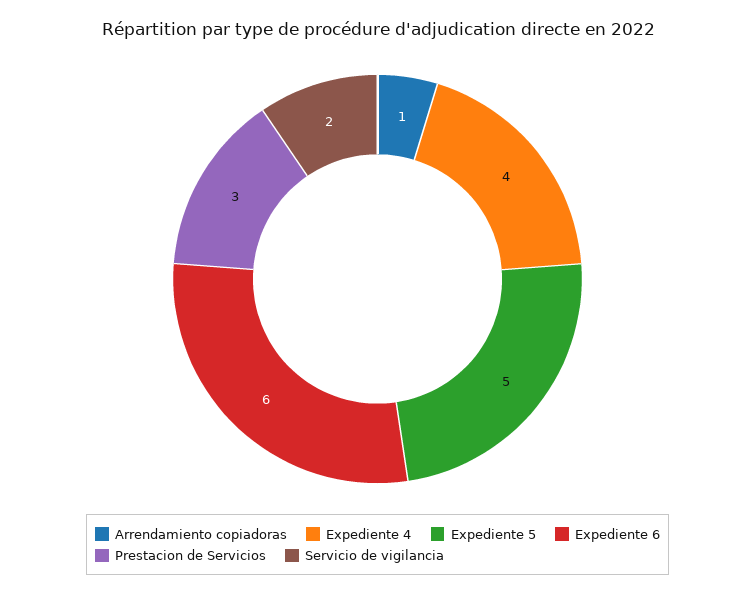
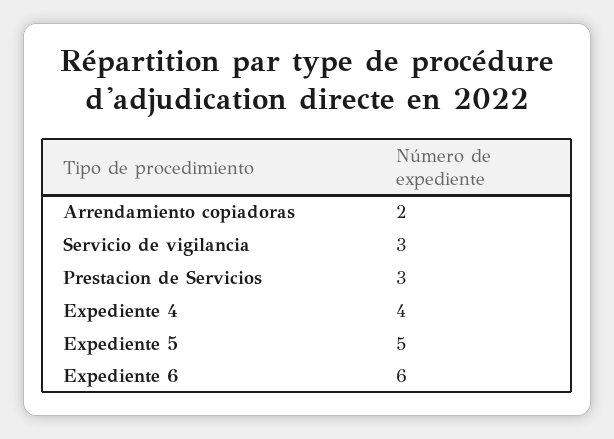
Arrendamiento copiadoras: 1 -> 2
Servicio de vigilancia: 2 -> 3

